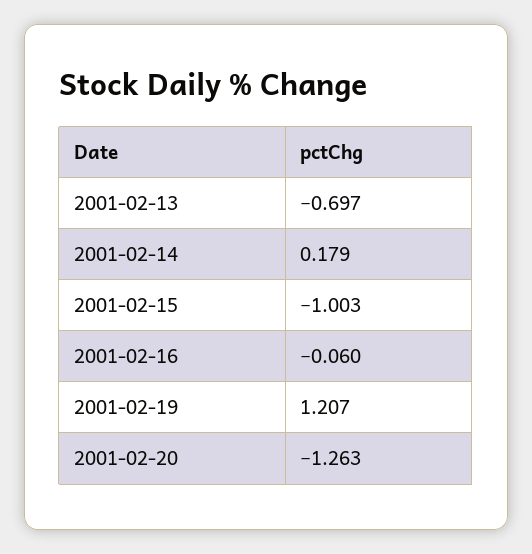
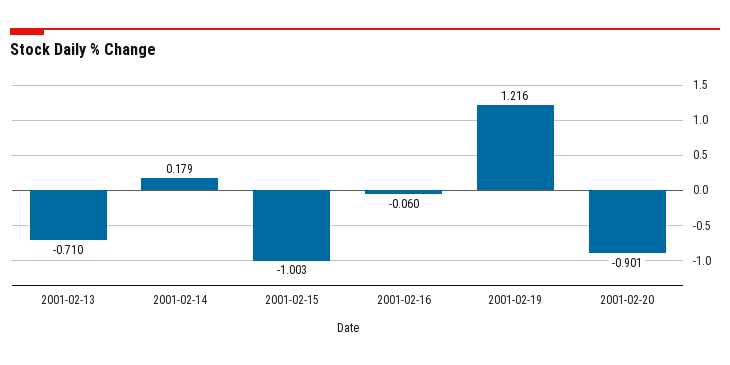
2001-02-13: -0.697 -> -0.71
2001-02-19: 1.207 -> 1.216
2001-02-20: -1.263 -> -0.901

